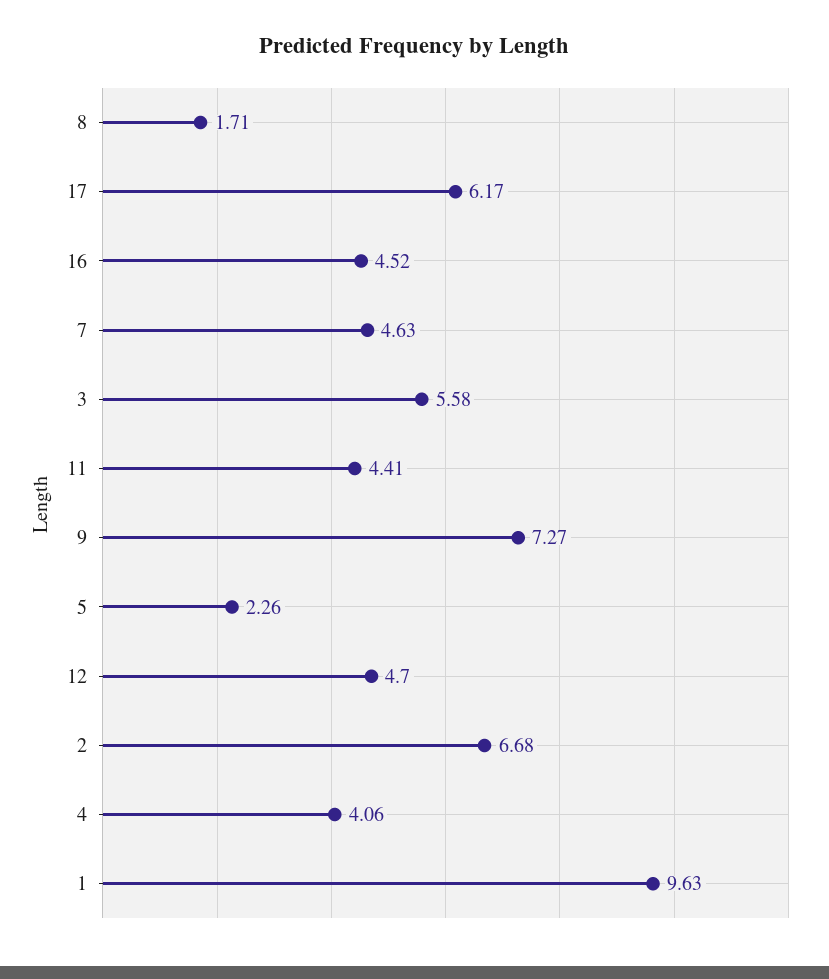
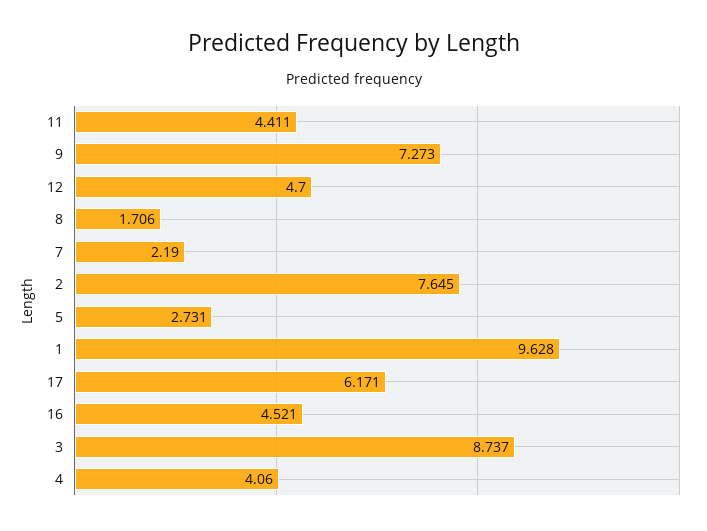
7: 4.63 -> 2.19
3: 5.58 -> 8.737
5: 2.26 -> 2.731
2: 6.68 -> 7.645

